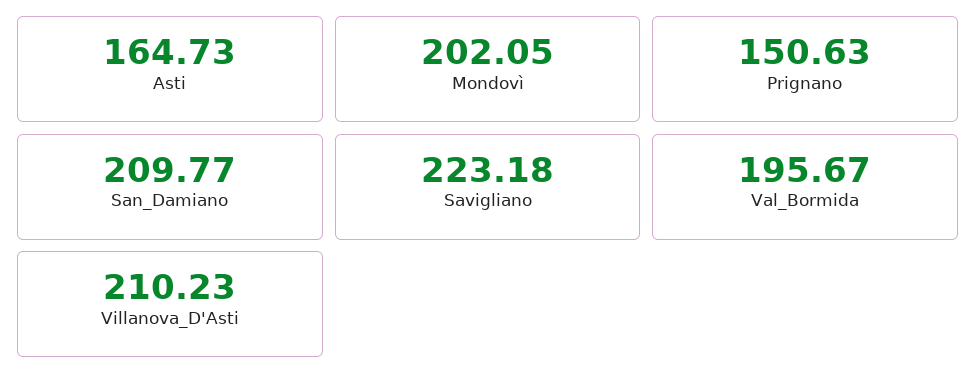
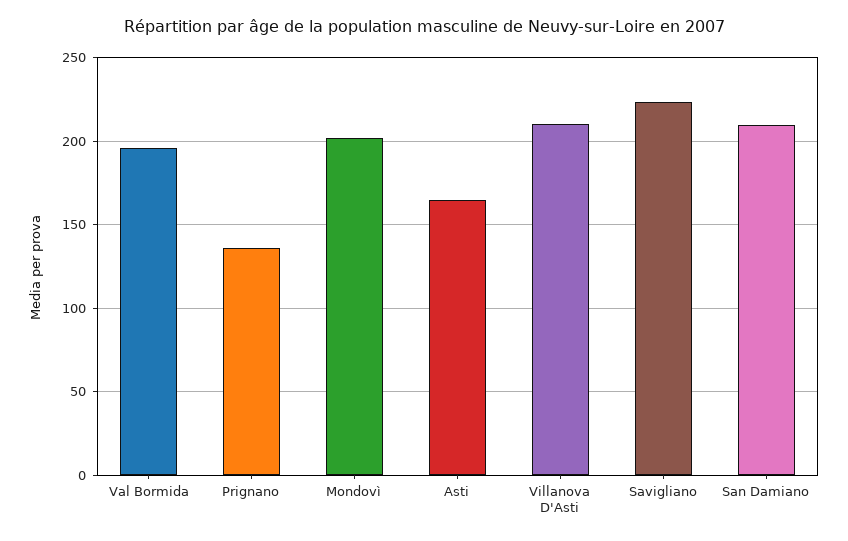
Prignano: 150.63 -> 135

